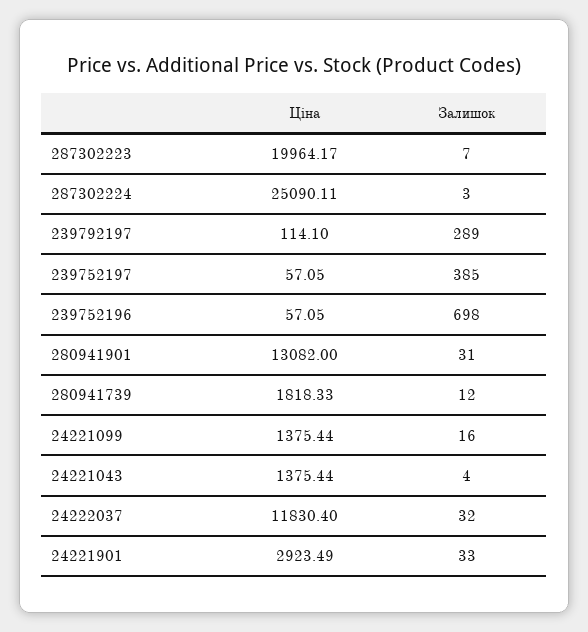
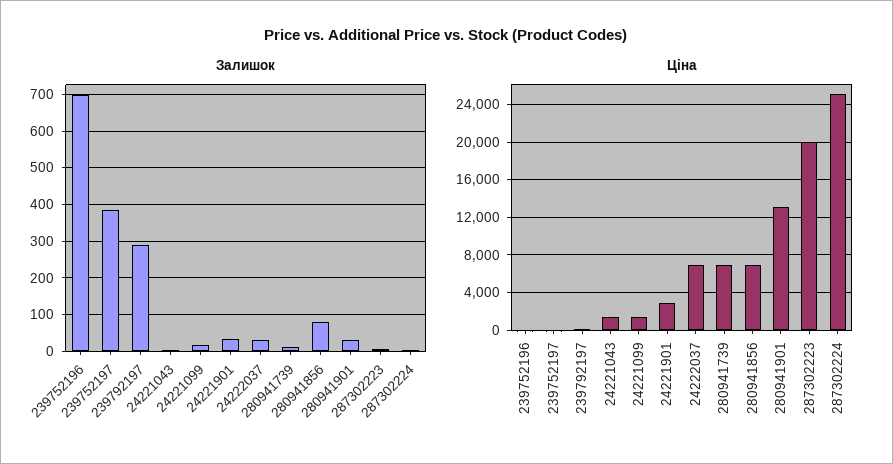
Ціна, 280941739: 1818.33 -> 7000
Ціна, 24222037: 11830.4 -> 7000
Залишок, 280941856: none -> 80
Ціна, 280941856: none -> 7000

